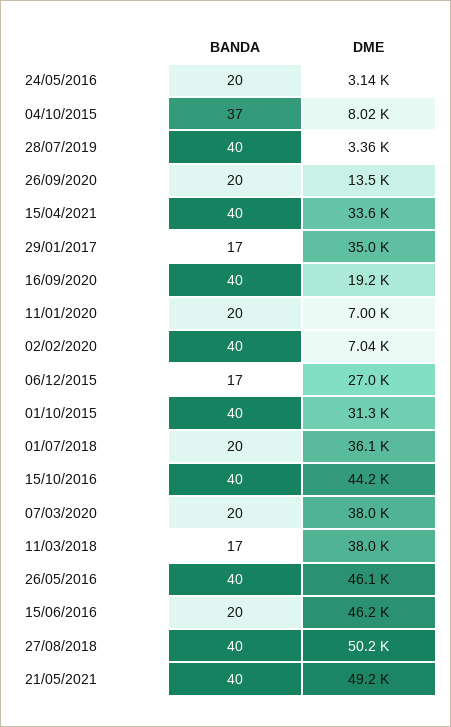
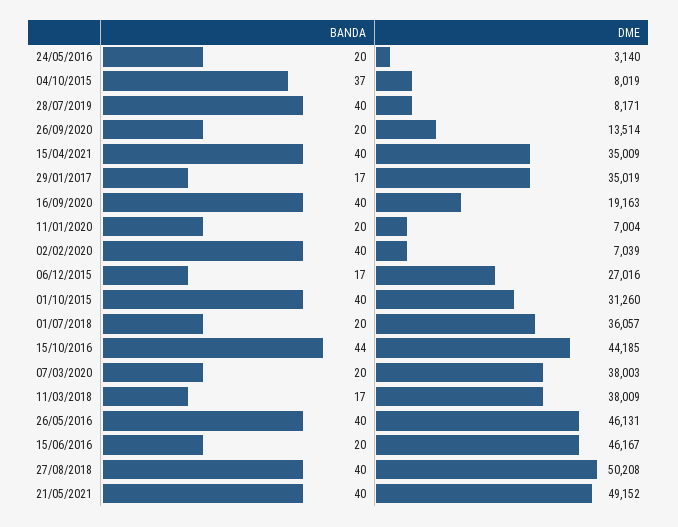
DME, 28/07/2019: 3360 -> 8171
DME, 15/04/2021: 33600 -> 35009
BANDA, 15/10/2016: 40 -> 44

